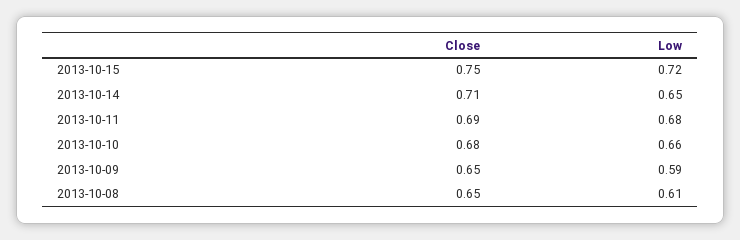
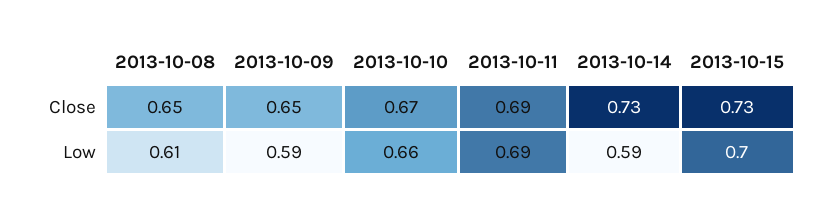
Close, 2013-10-15: 0.75 -> 0.73
Low, 2013-10-15: 0.72 -> 0.7
Close, 2013-10-14: 0.71 -> 0.73
Low, 2013-10-14: 0.65 -> 0.59
Low, 2013-10-11: 0.68 -> 0.69
Close, 2013-10-10: 0.68 -> 0.67

